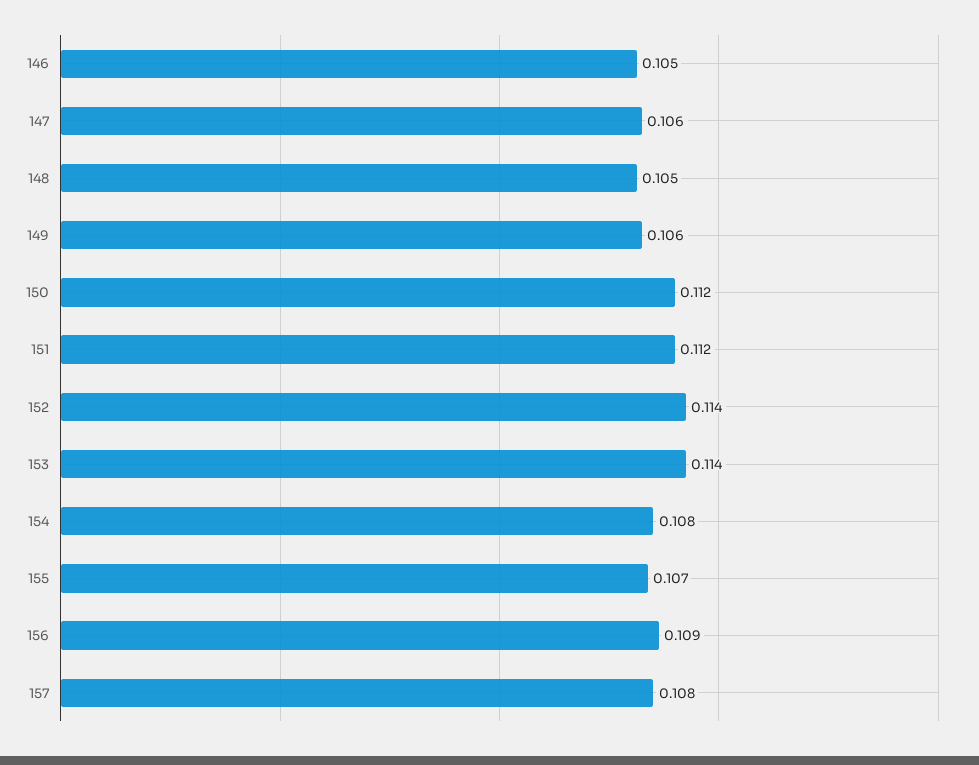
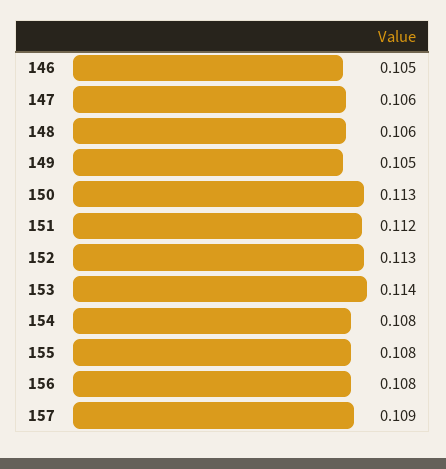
148: 0.105 -> 0.106
149: 0.106 -> 0.105
150: 0.112 -> 0.113
152: 0.114 -> 0.113
155: 0.107 -> 0.108
156: 0.109 -> 0.108
157: 0.108 -> 0.109

